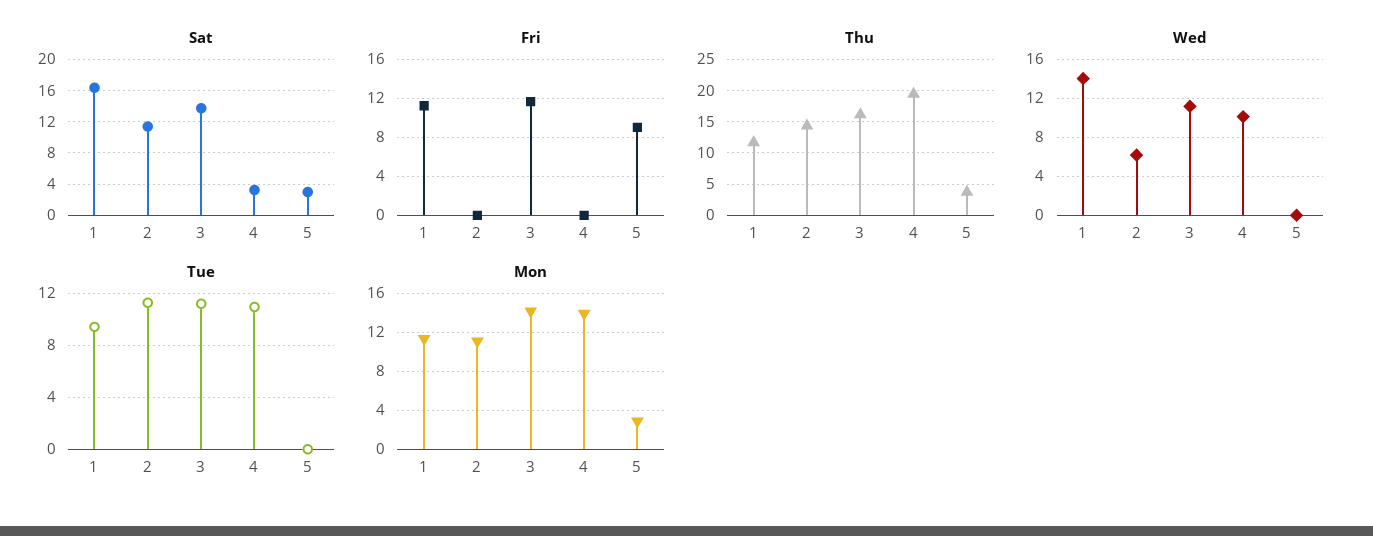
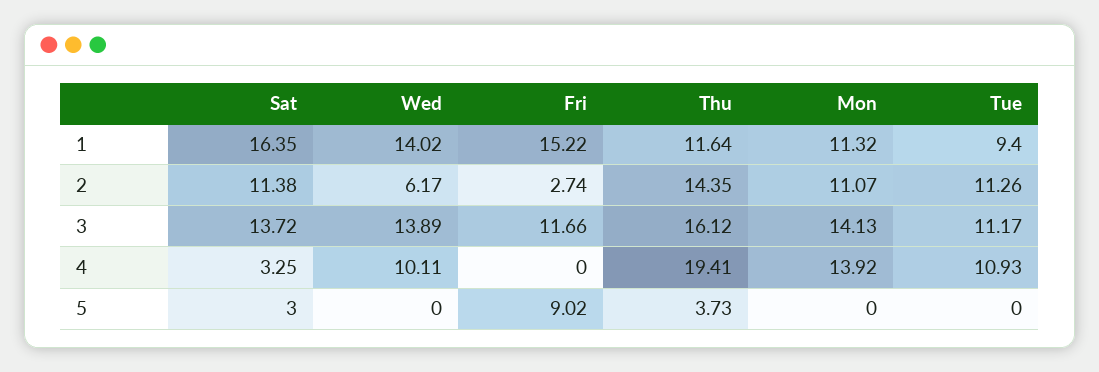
Fri, 1: 11 -> 15.22
Fri, 2: 0 -> 2.74
Wed, 3: 11 -> 13.89
Mon, 5: 3 -> 0

